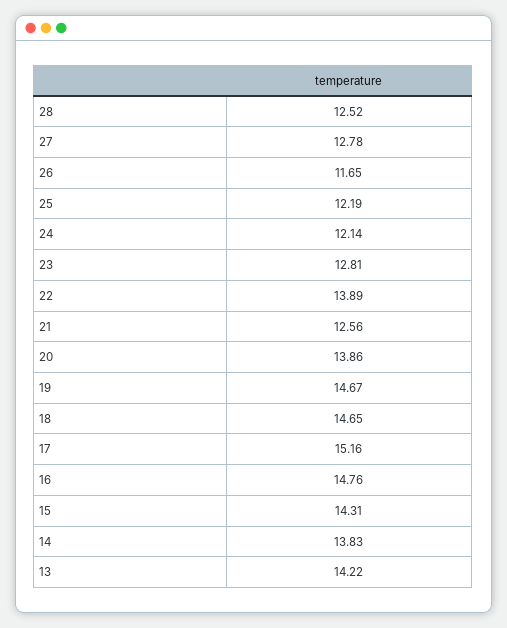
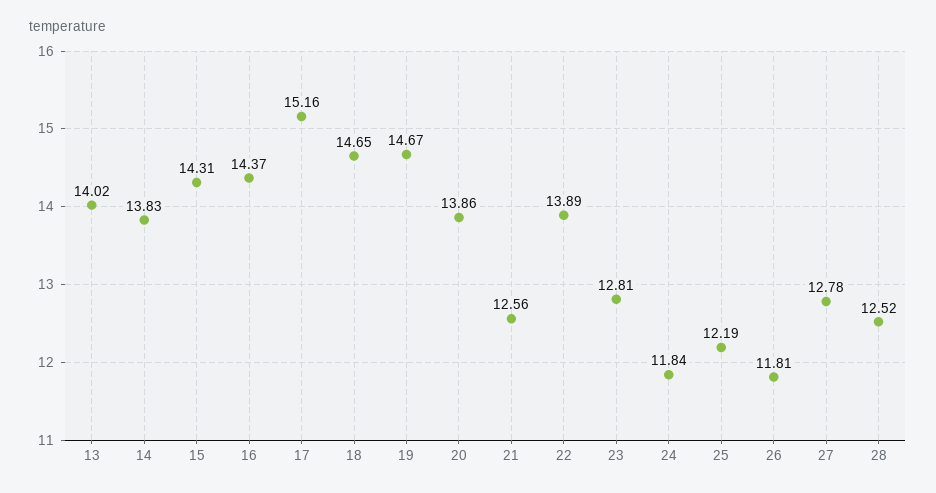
26: 11.65 -> 11.81
24: 12.14 -> 11.84
16: 14.76 -> 14.37
13: 14.22 -> 14.02

